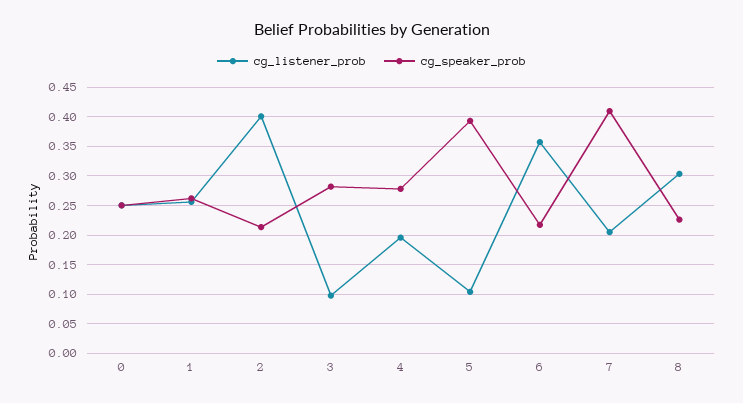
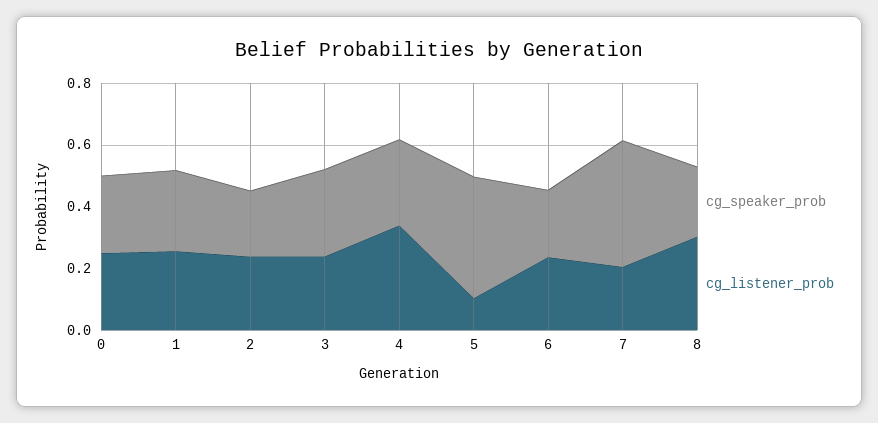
cg_listener_prob, 2: 0.4 -> 0.25
cg_listener_prob, 3: 0.1 -> 0.25
cg_listener_prob, 4: 0.2 -> 0.35
cg_listener_prob, 6: 0.35 -> 0.25

